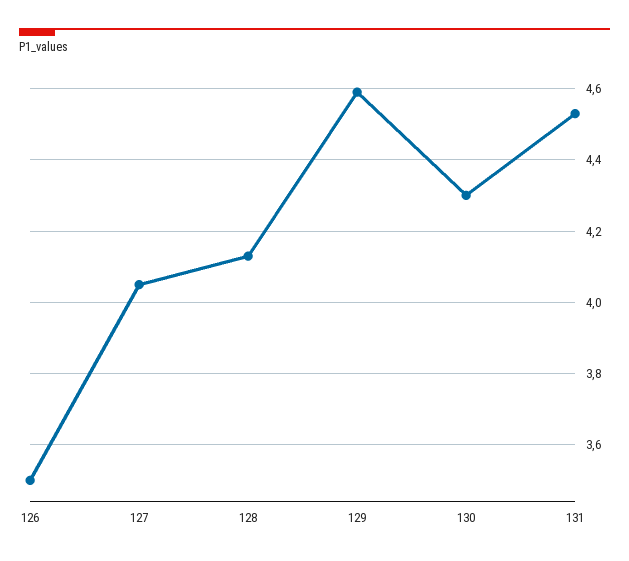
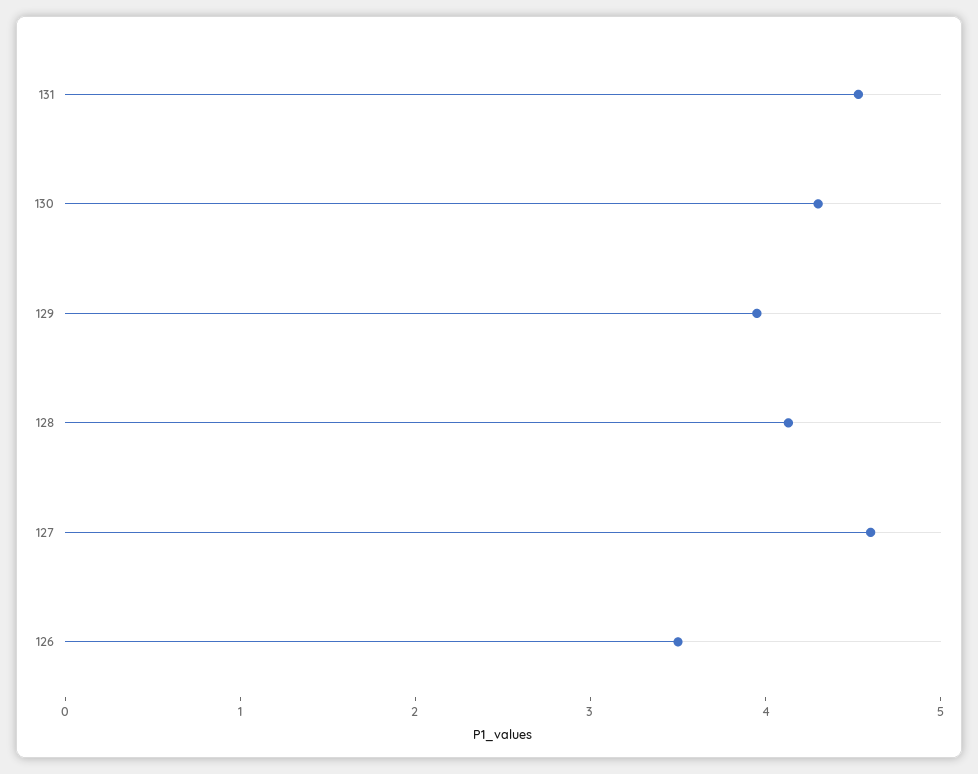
127: 4.05 -> 4.6
129: 4.6 -> 4

